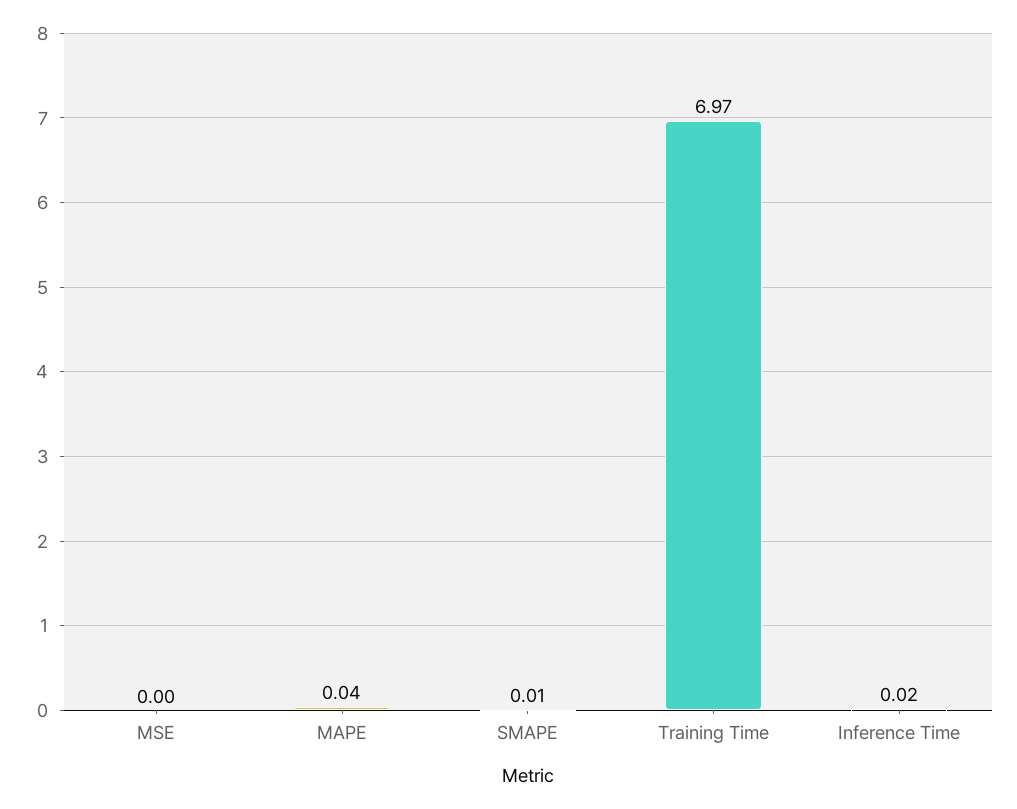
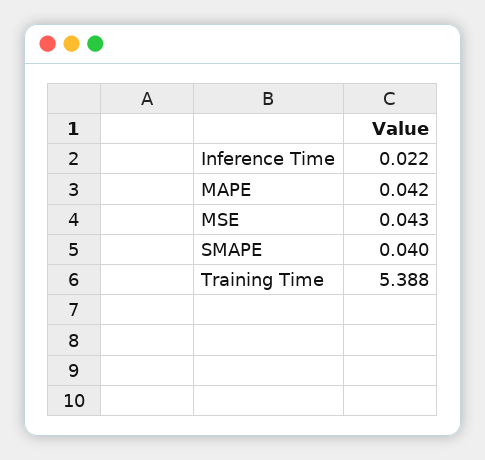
MSE: 0 -> 0.043
SMAPE: 0.01 -> 0.04
Training Time: 6.97 -> 5.388

